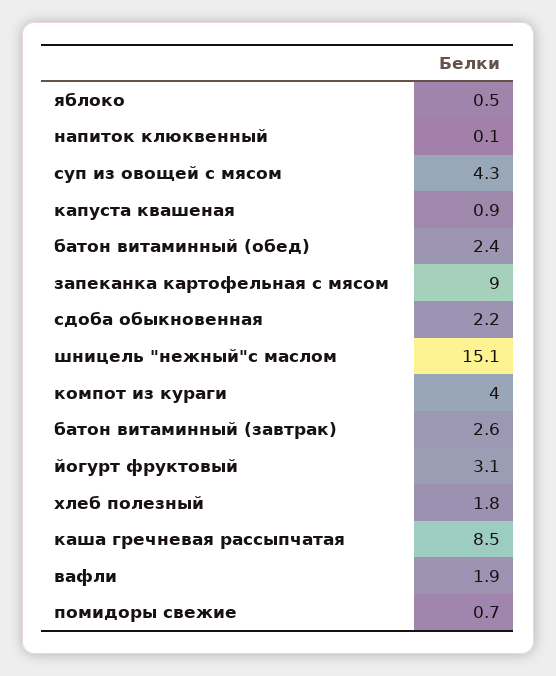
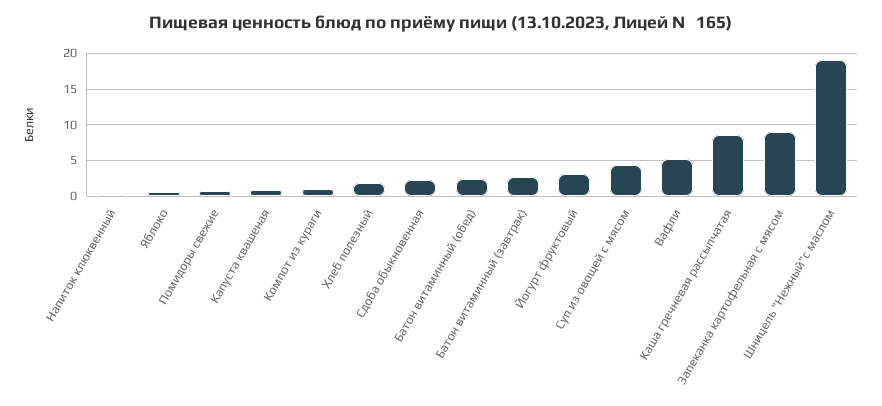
шницель "нежный"с маслом: 15.1 -> 19
компот из кураги: 4 -> 1
вафли: 1.9 -> 5

